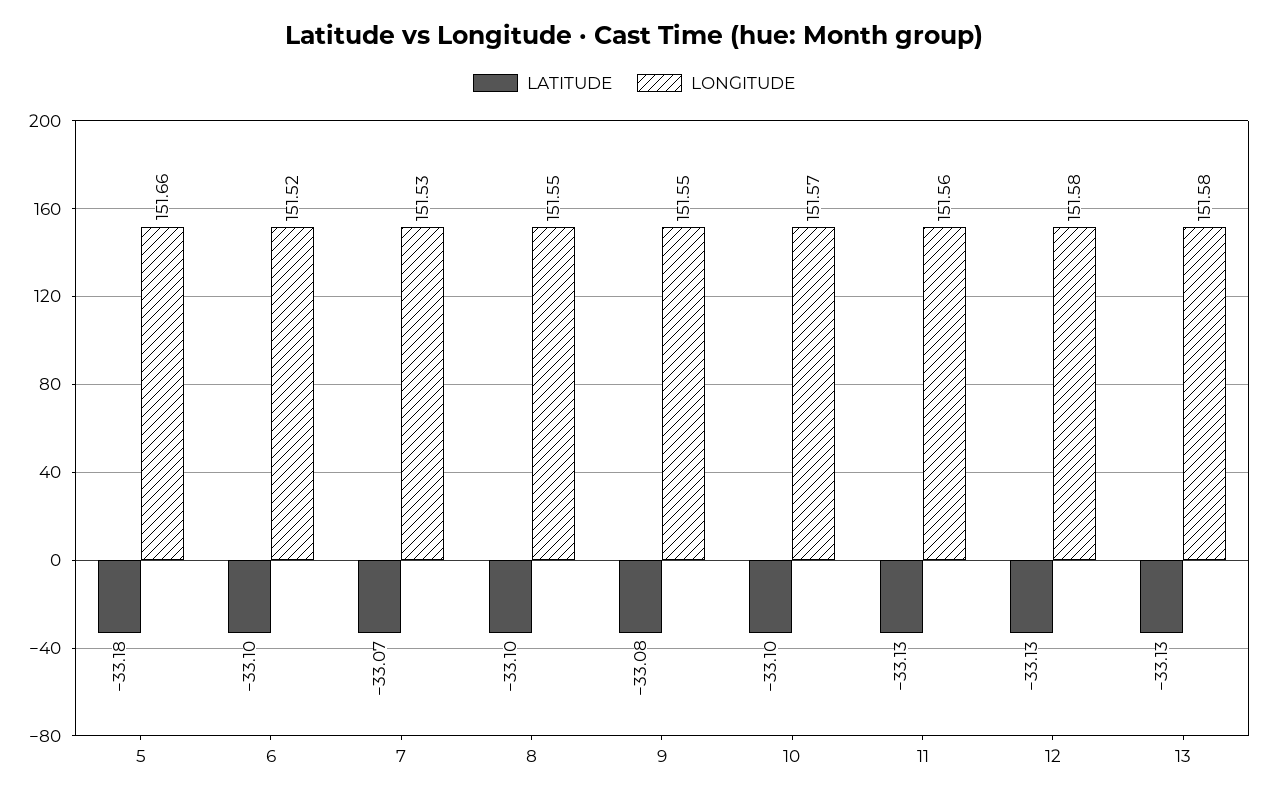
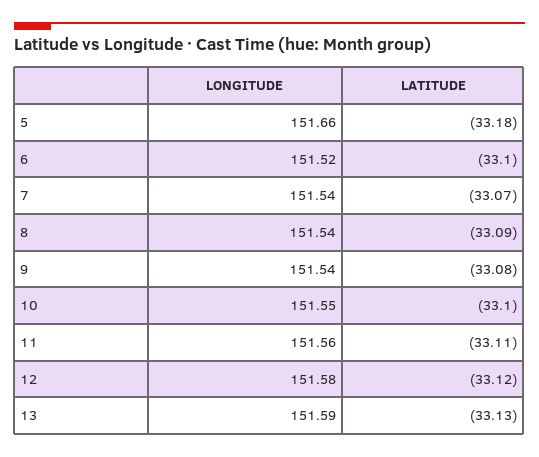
LONGITUDE, 7: 151.53 -> 151.54
LATITUDE, 8: -33.1 -> -33.09
LONGITUDE, 8: 151.55 -> 151.54
LONGITUDE, 9: 151.55 -> 151.54
LONGITUDE, 10: 151.57 -> 151.55
LATITUDE, 11: -33.13 -> -33.11
LATITUDE, 12: -33.13 -> -33.12
LONGITUDE, 13: 151.58 -> 151.59

